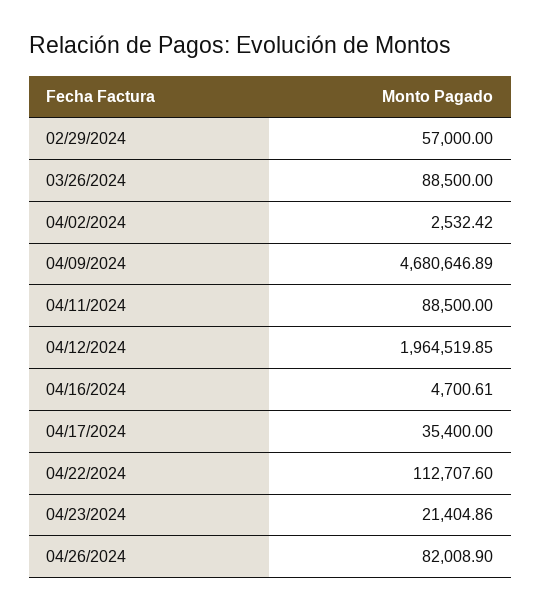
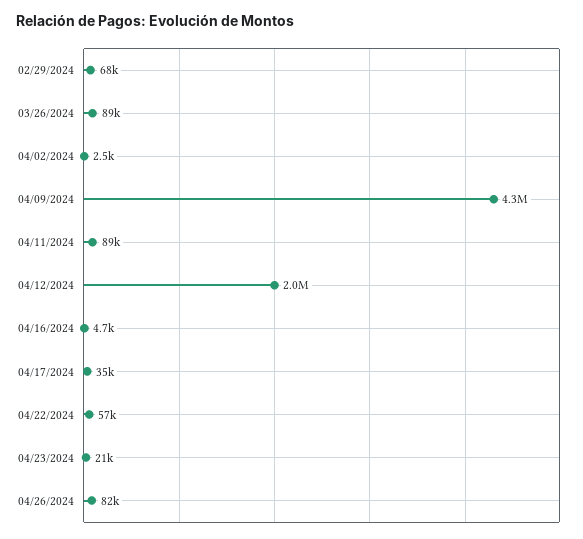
02/29/2024: 57000 -> 68000
04/09/2024: 4680646.89 -> 4300000
04/22/2024: 112707.6 -> 57000

